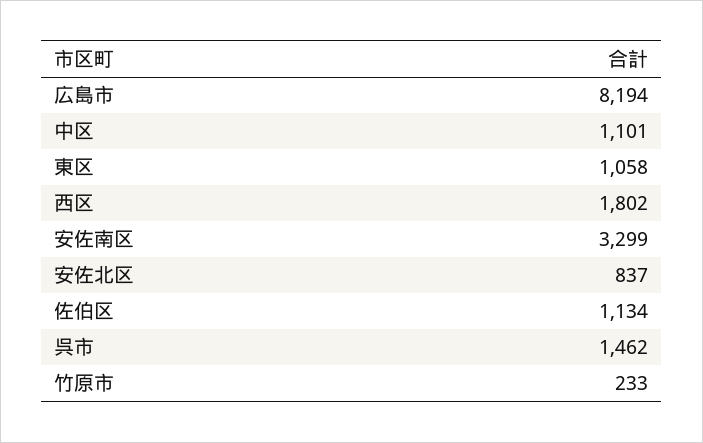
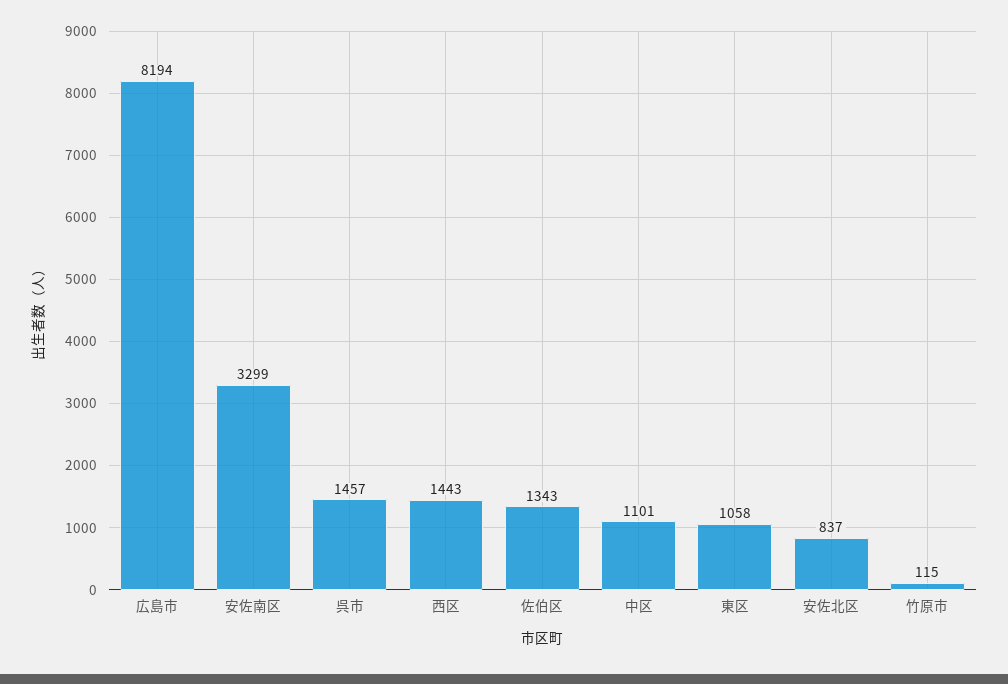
西区: 1802 -> 1443
佐伯区: 1134 -> 1343
呉市: 1462 -> 1457
竹原市: 233 -> 115

